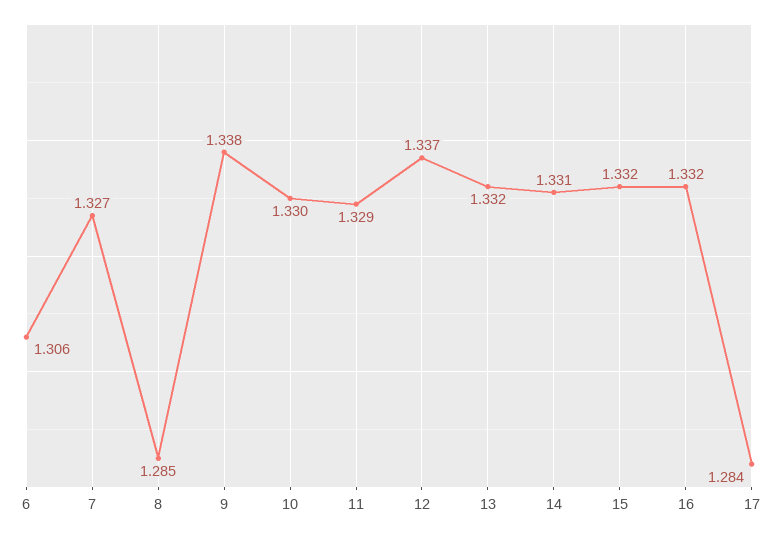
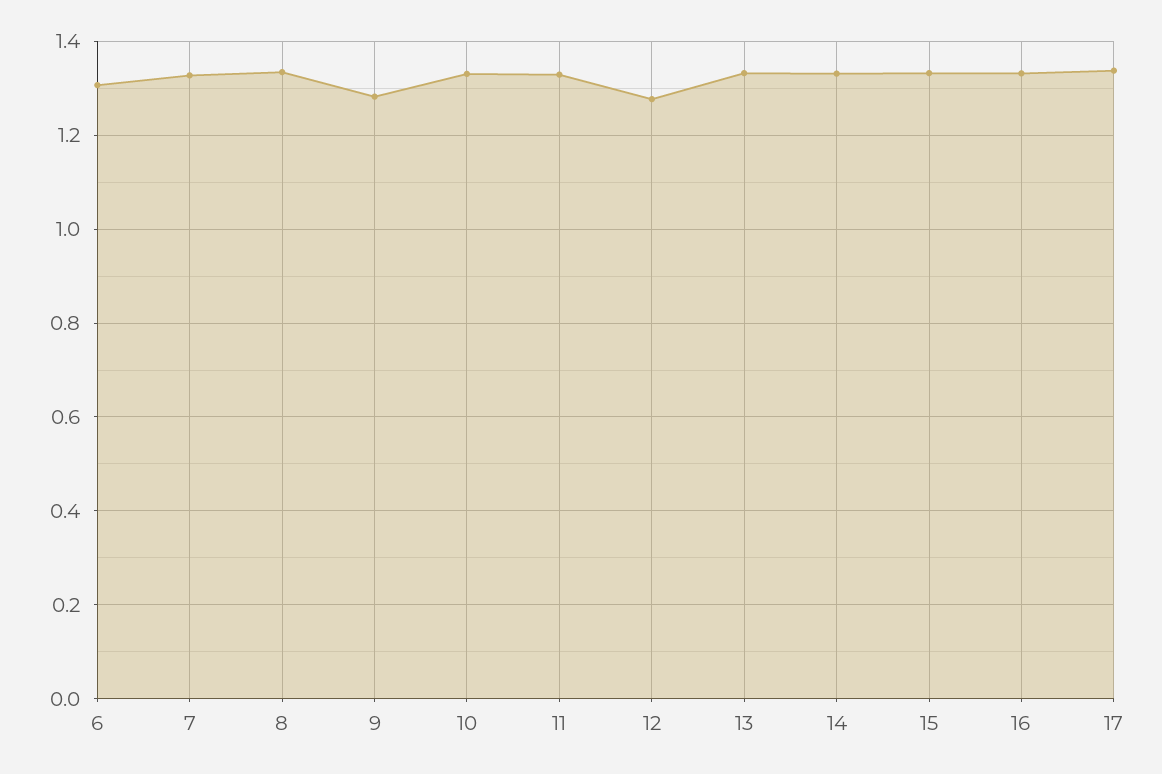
8: 1.285 -> 1.34
9: 1.338 -> 1.28
12: 1.337 -> 1.28
17: 1.284 -> 1.34

